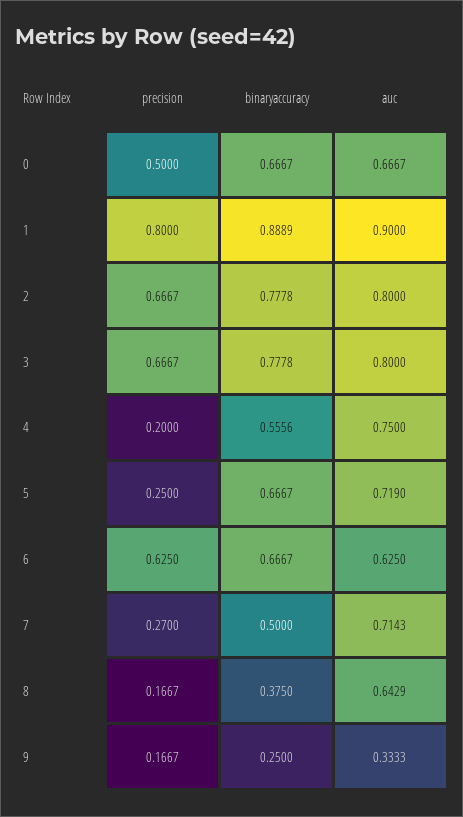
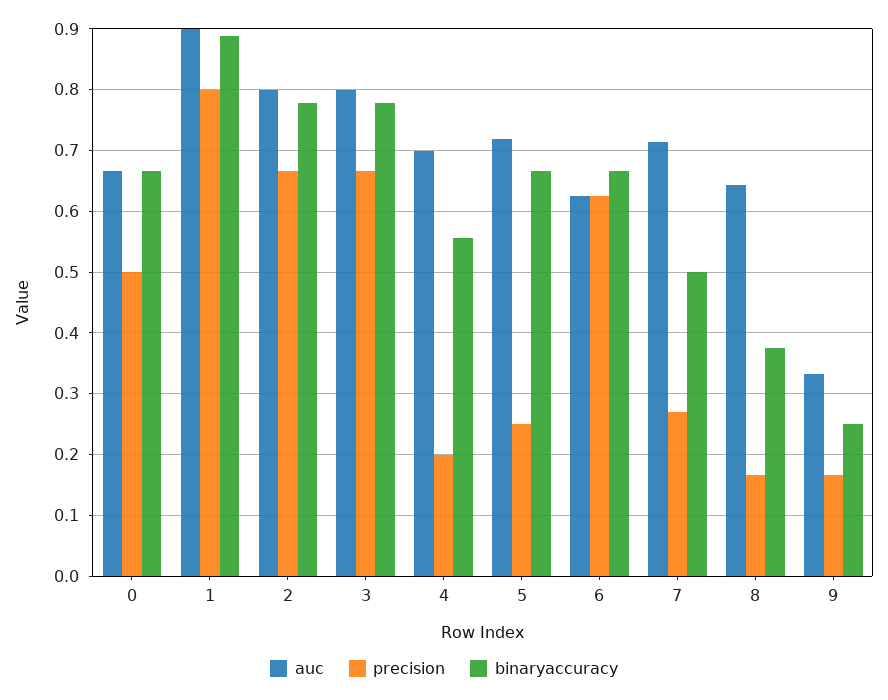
auc, 4: 0.75 -> 0.7

